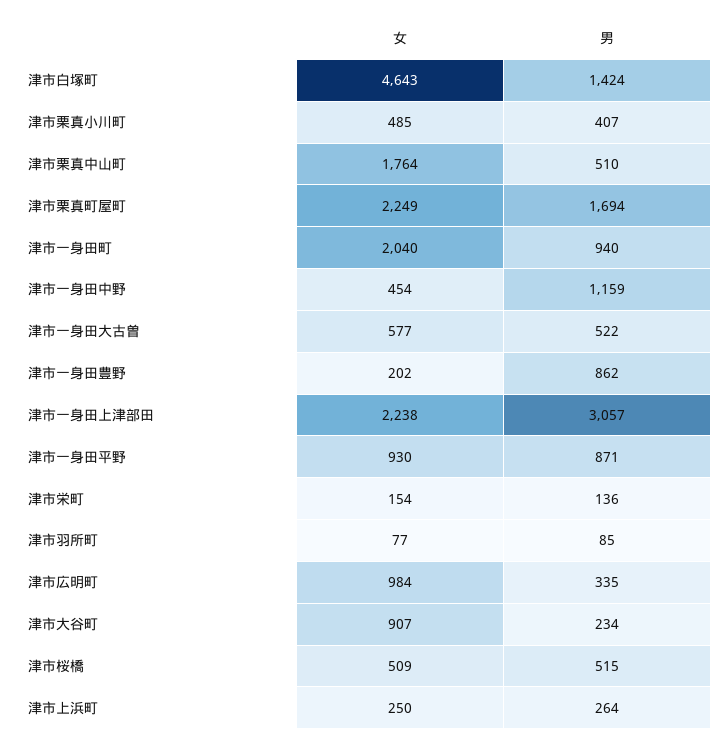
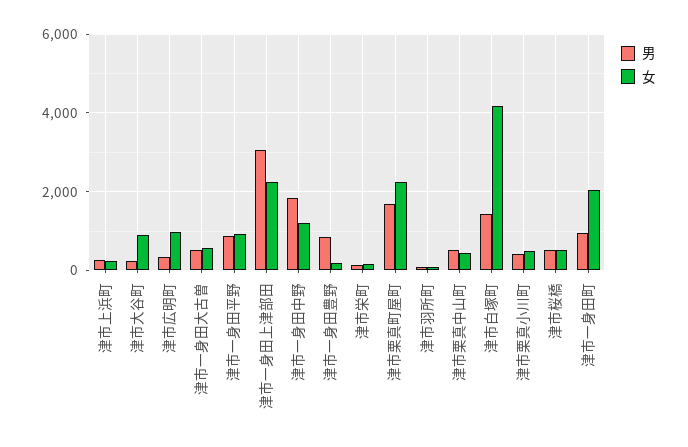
女, 津市白塚町: 4643 -> 4200
女, 津市栗真中山町: 1764 -> 400
女, 津市一身田中野: 454 -> 1200
男, 津市一身田中野: 1159 -> 1800

